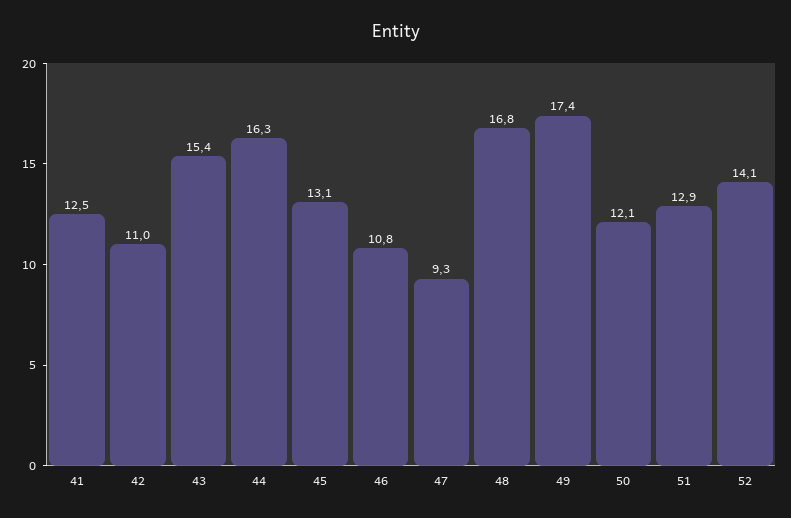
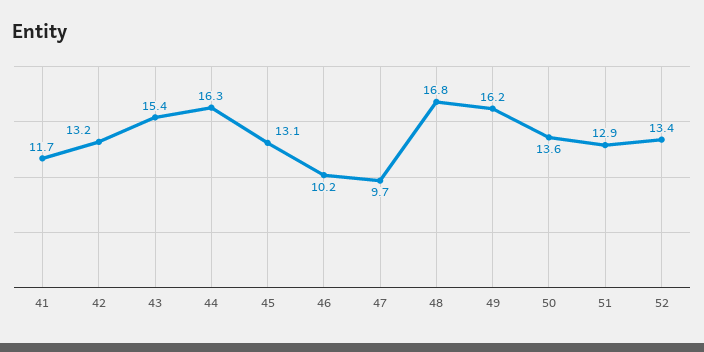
41: 12.5 -> 11.7
42: 11 -> 13.2
46: 10.8 -> 10.2
47: 9.3 -> 9.7
49: 17.4 -> 16.2
50: 12.1 -> 13.6
52: 14.1 -> 13.4

